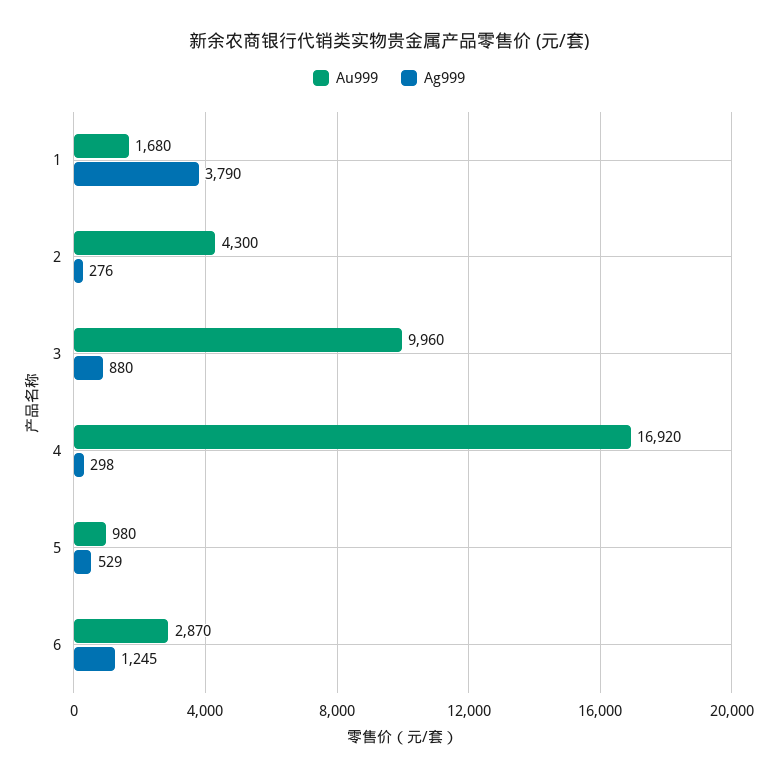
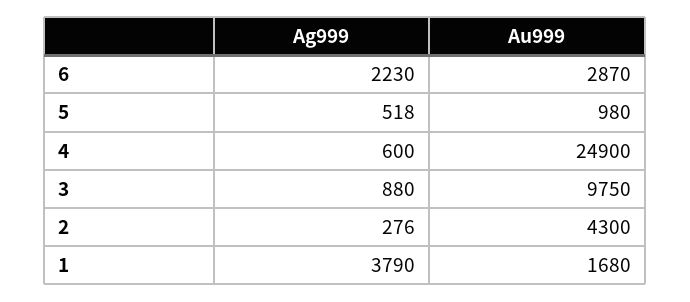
Au999, 3: 9960 -> 9750
Au999, 4: 16920 -> 24900
Ag999, 4: 298 -> 600
Ag999, 5: 529 -> 518
Ag999, 6: 1245 -> 2230

